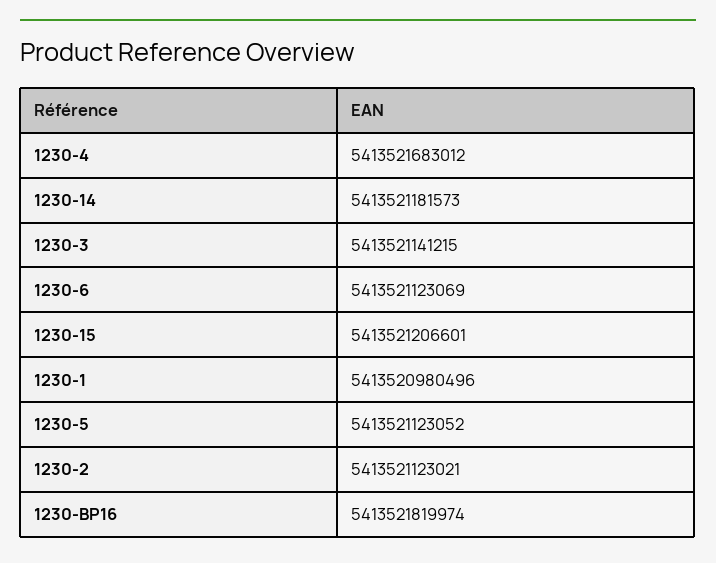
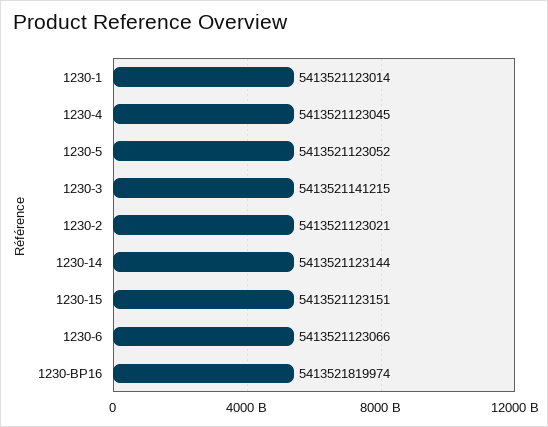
1230-4: 5413521683012 -> 5413521123045
1230-14: 5413521181573 -> 5413521123144
1230-6: 5413521123069 -> 5413521123066
1230-15: 5413521206601 -> 5413521123151
1230-1: 5413520980496 -> 5413521123014

